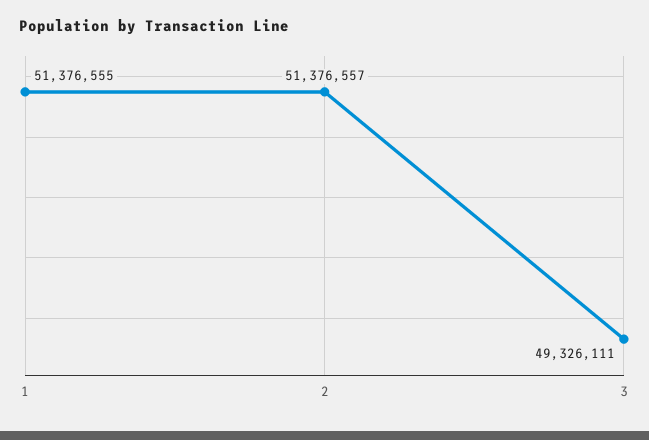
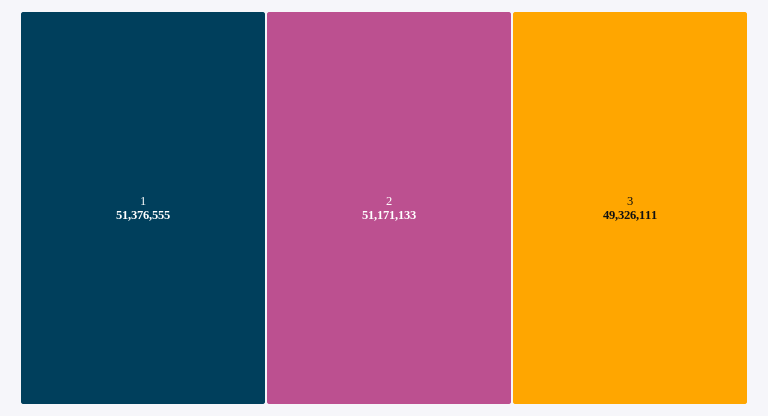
2: 51376557 -> 51171133

